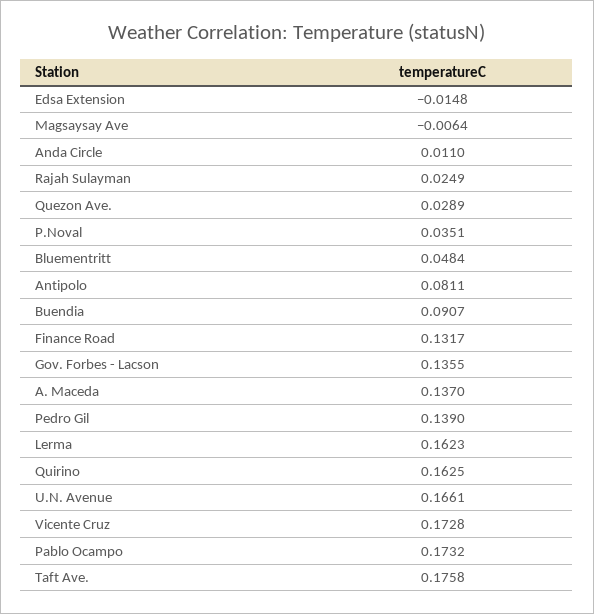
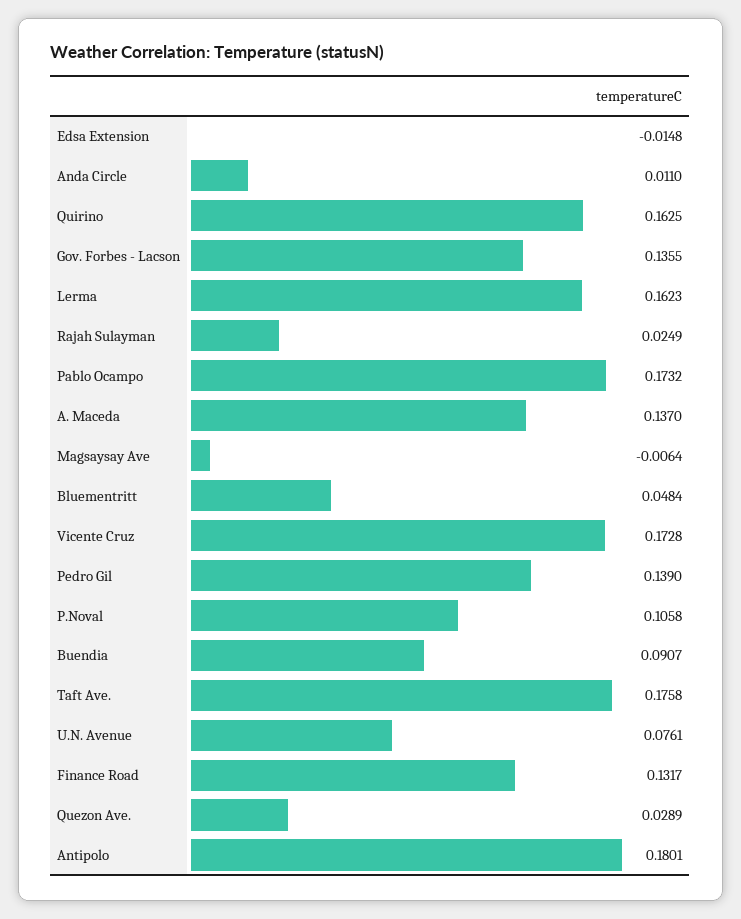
P.Noval: 0.0351 -> 0.1058
Antipolo: 0.0811 -> 0.1801
U.N. Avenue: 0.1661 -> 0.0761

